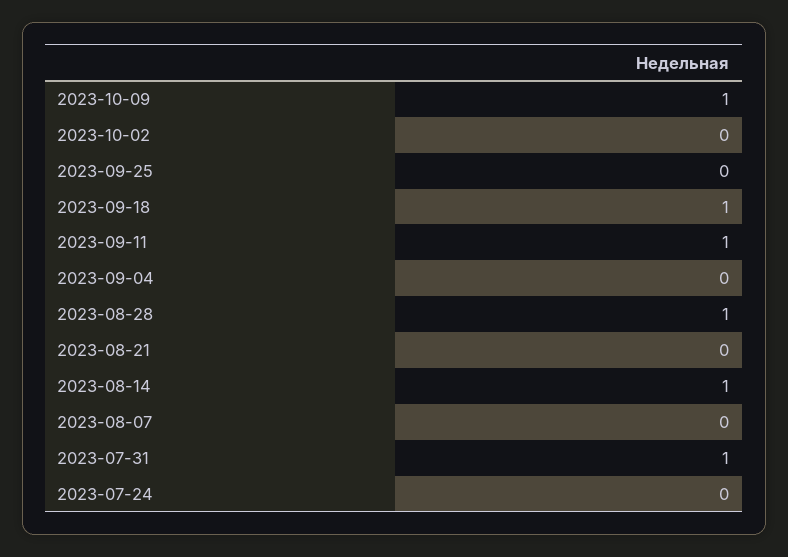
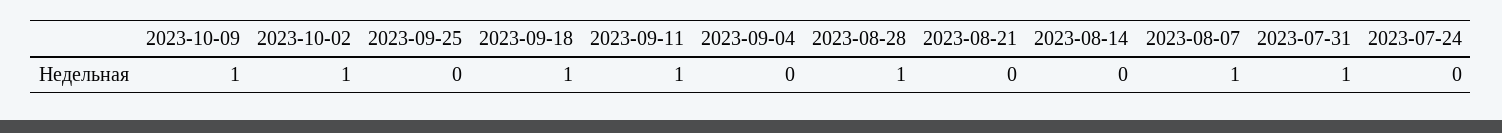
2023-10-02: 0 -> 1
2023-08-14: 1 -> 0
2023-08-07: 0 -> 1

